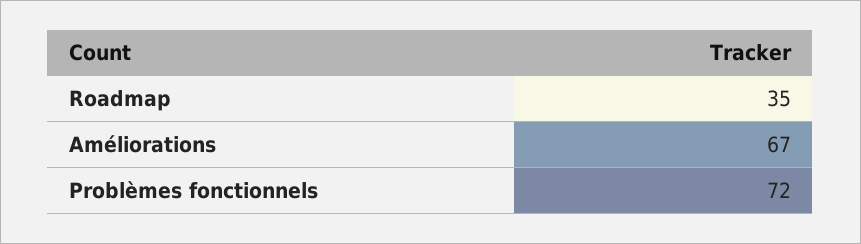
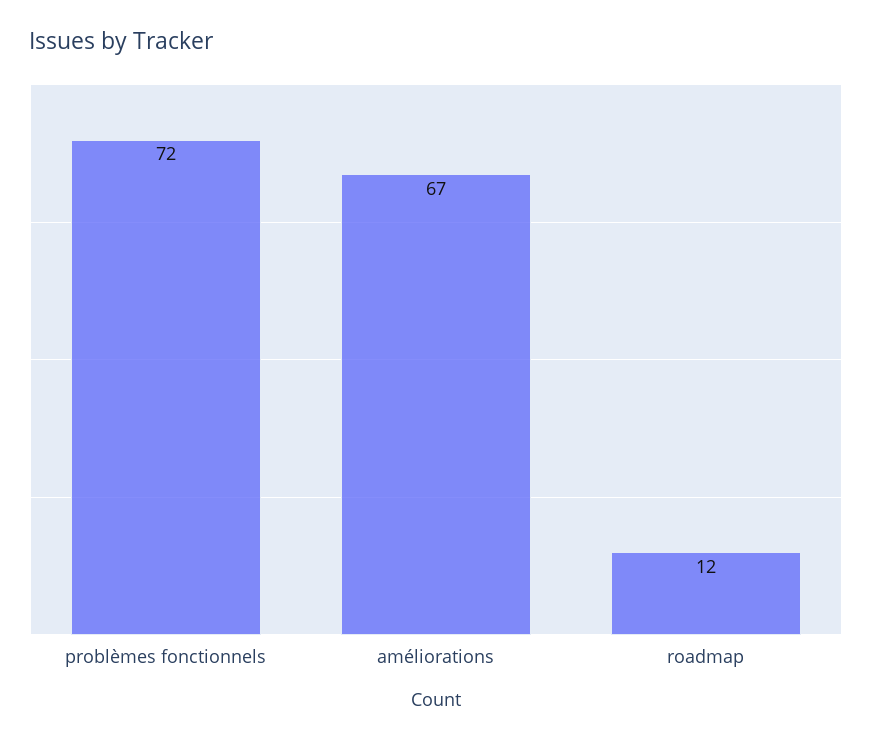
Roadmap: 35 -> 12

